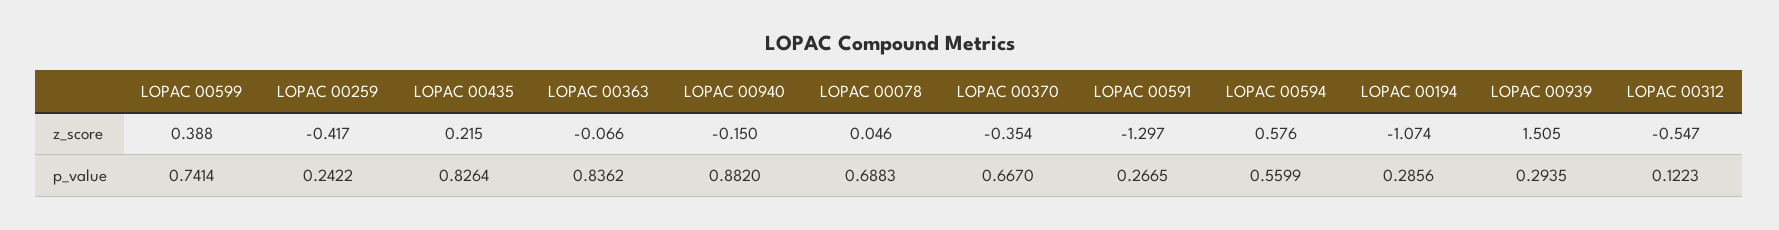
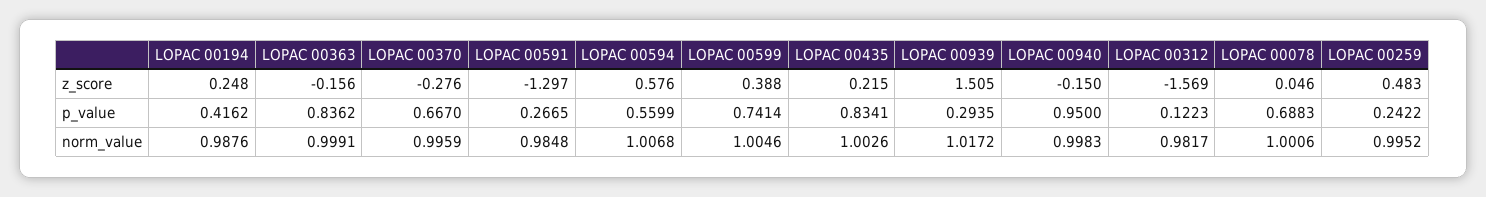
LOPAC 00259, z_score: -0.417 -> 0.483
LOPAC 00363, z_score: -0.066 -> -0.156
LOPAC 00370, z_score: -0.354 -> -0.276
LOPAC 00194, z_score: -1.074 -> 0.248
LOPAC 00312, z_score: -0.547 -> -1.569
LOPAC 00435, p_value: 0.8264 -> 0.8341
LOPAC 00940, p_value: 0.882 -> 0.95
LOPAC 00194, p_value: 0.2856 -> 0.4162
LOPAC 00194, norm_value: none -> 0.9876
LOPAC 00363, norm_value: none -> 0.9991
LOPAC 00370, norm_value: none -> 0.9959
LOPAC 00591, norm_value: none -> 0.9848
LOPAC 00594, norm_value: none -> 1.0068
LOPAC 00599, norm_value: none -> 1.0046
LOPAC 00435, norm_value: none -> 1.0026
LOPAC 00939, norm_value: none -> 1.0172
LOPAC 00940, norm_value: none -> 0.9983
LOPAC 00312, norm_value: none -> 0.9817
LOPAC 00078, norm_value: none -> 1.0006
LOPAC 00259, norm_value: none -> 0.9952

